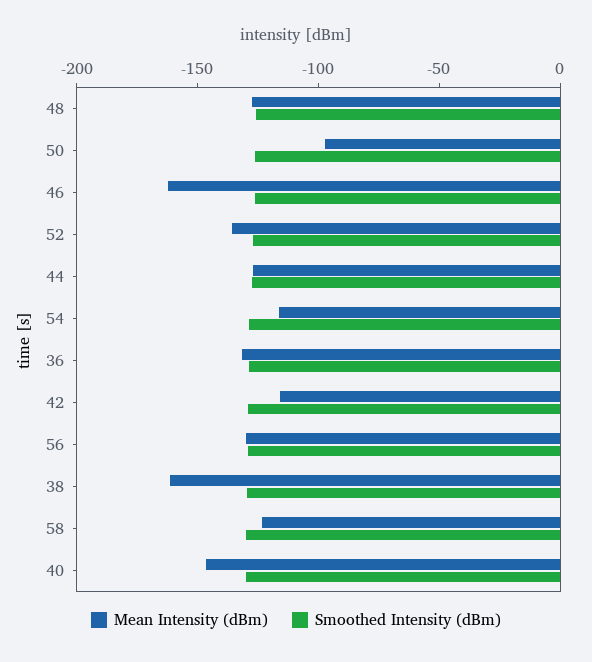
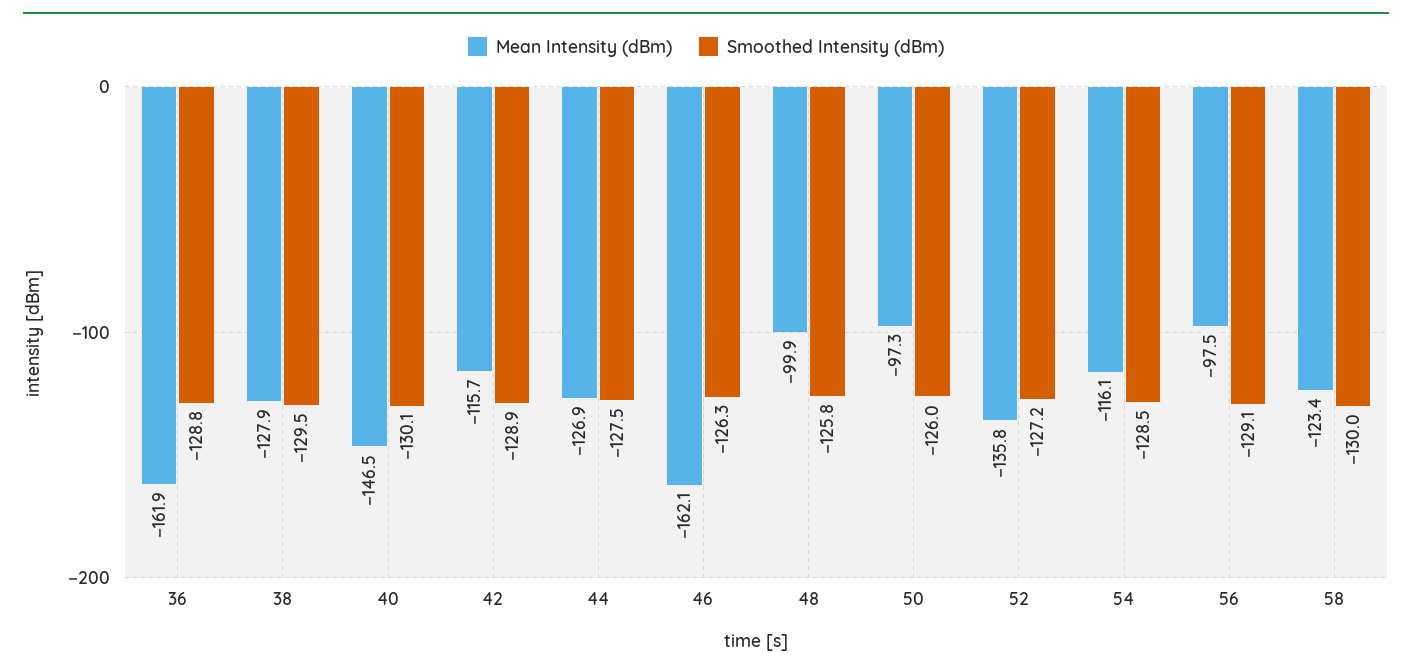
Mean Intensity (dBm), 48: -130 -> -99.9
Mean Intensity (dBm), 36: -130 -> -161.9
Mean Intensity (dBm), 56: -130 -> -97.5
Mean Intensity (dBm), 38: -160 -> -127.9

